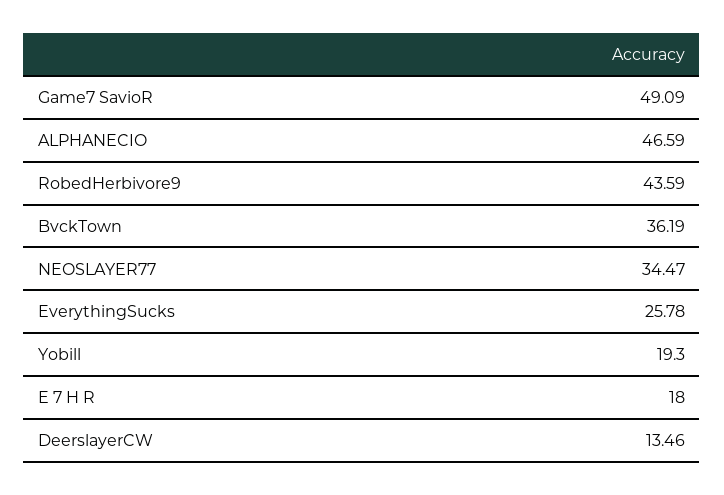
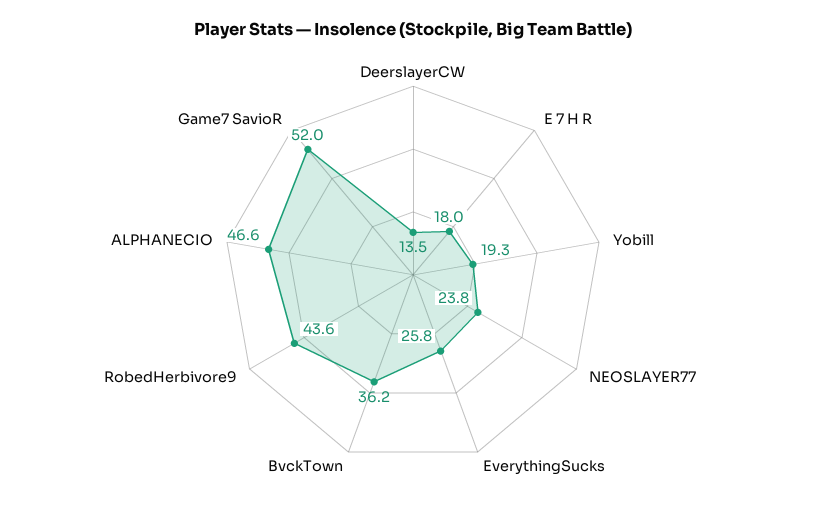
Game7 SavioR: 49.09 -> 52
NEOSLAYER77: 34.47 -> 23.8

